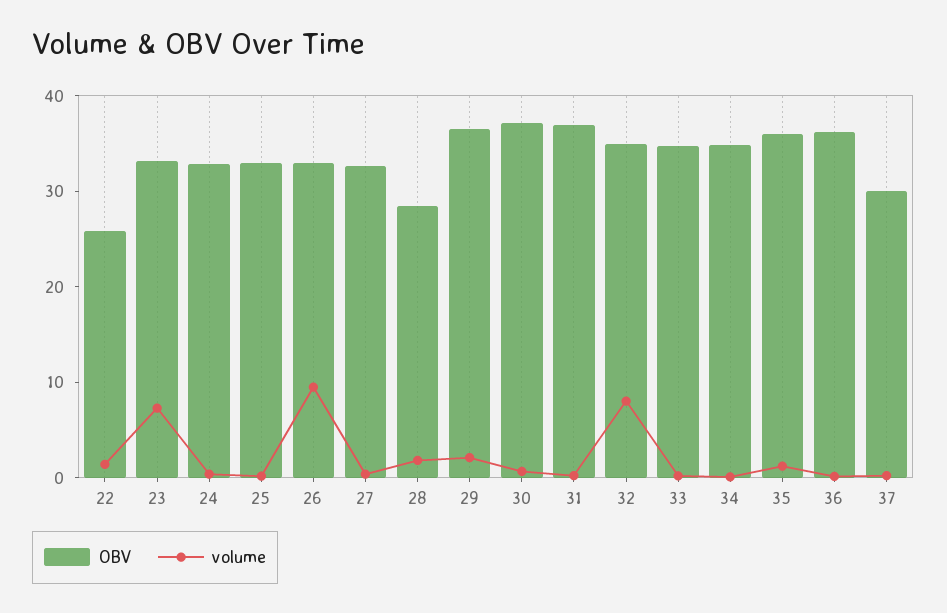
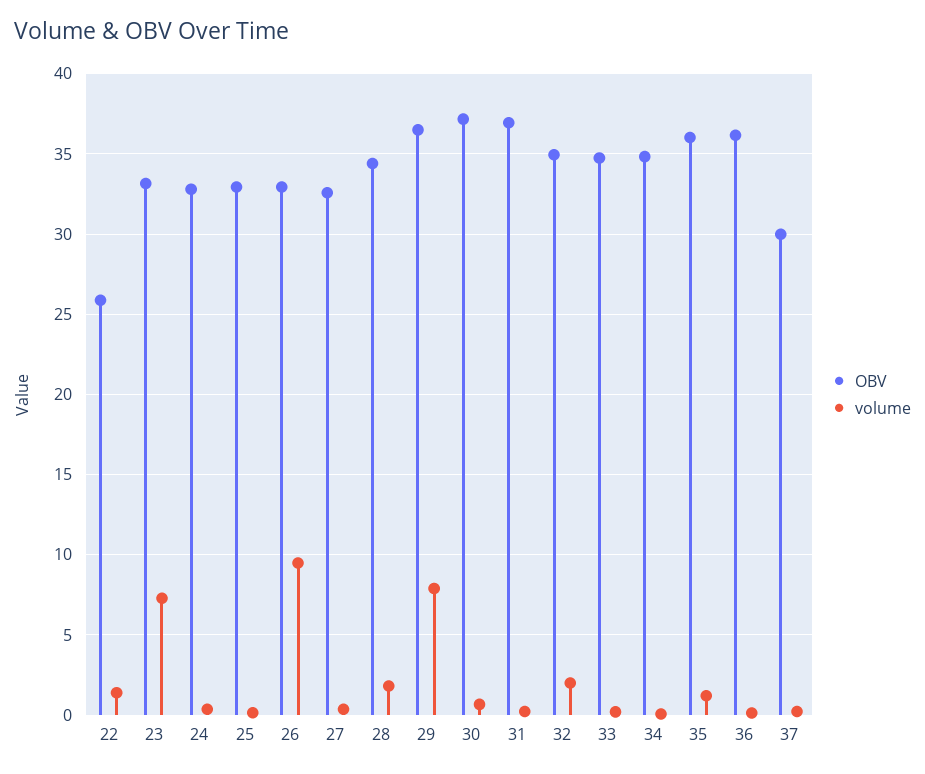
OBV, 28: 28 -> 34.5
volume, 29: 2 -> 8
volume, 32: 8 -> 2

